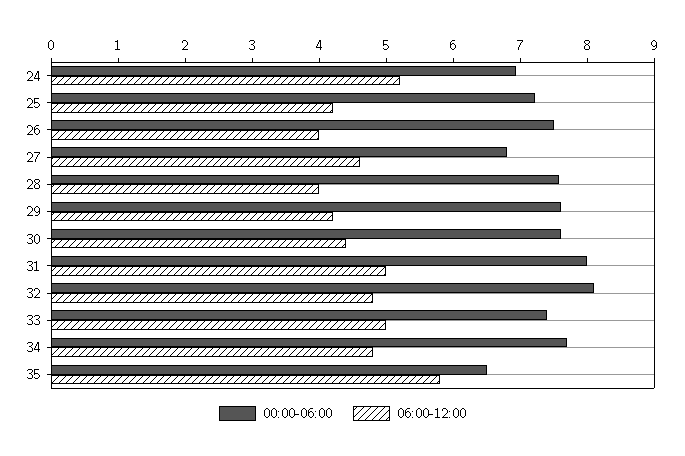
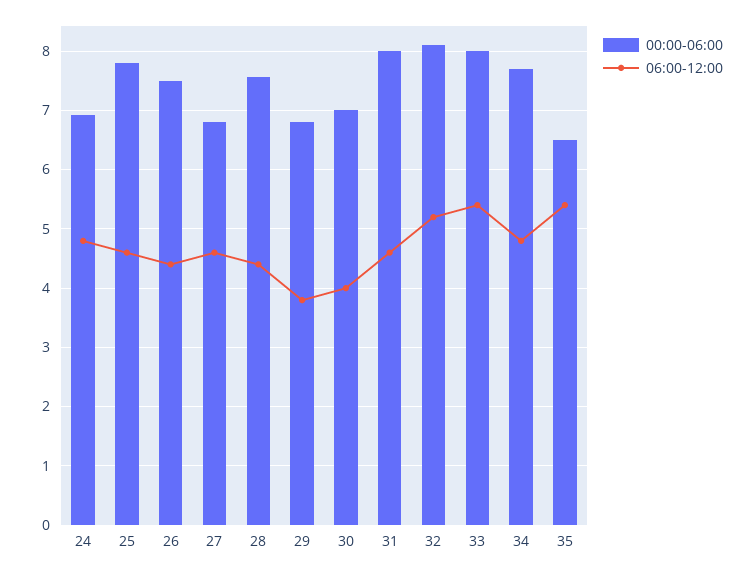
06:00-12:00, 24: 5.2 -> 4.8
00:00-06:00, 25: 7.2 -> 7.8
06:00-12:00, 25: 4.2 -> 4.6
06:00-12:00, 26: 4 -> 4.4
06:00-12:00, 28: 4 -> 4.4
00:00-06:00, 29: 7.6 -> 6.8
06:00-12:00, 29: 4.2 -> 3.8
00:00-06:00, 30: 7.6 -> 7
06:00-12:00, 30: 4.4 -> 4
06:00-12:00, 31: 5 -> 4.6
06:00-12:00, 32: 4.8 -> 5.2
00:00-06:00, 33: 7.4 -> 8
06:00-12:00, 33: 5 -> 5.4
06:00-12:00, 35: 5.8 -> 5.4

